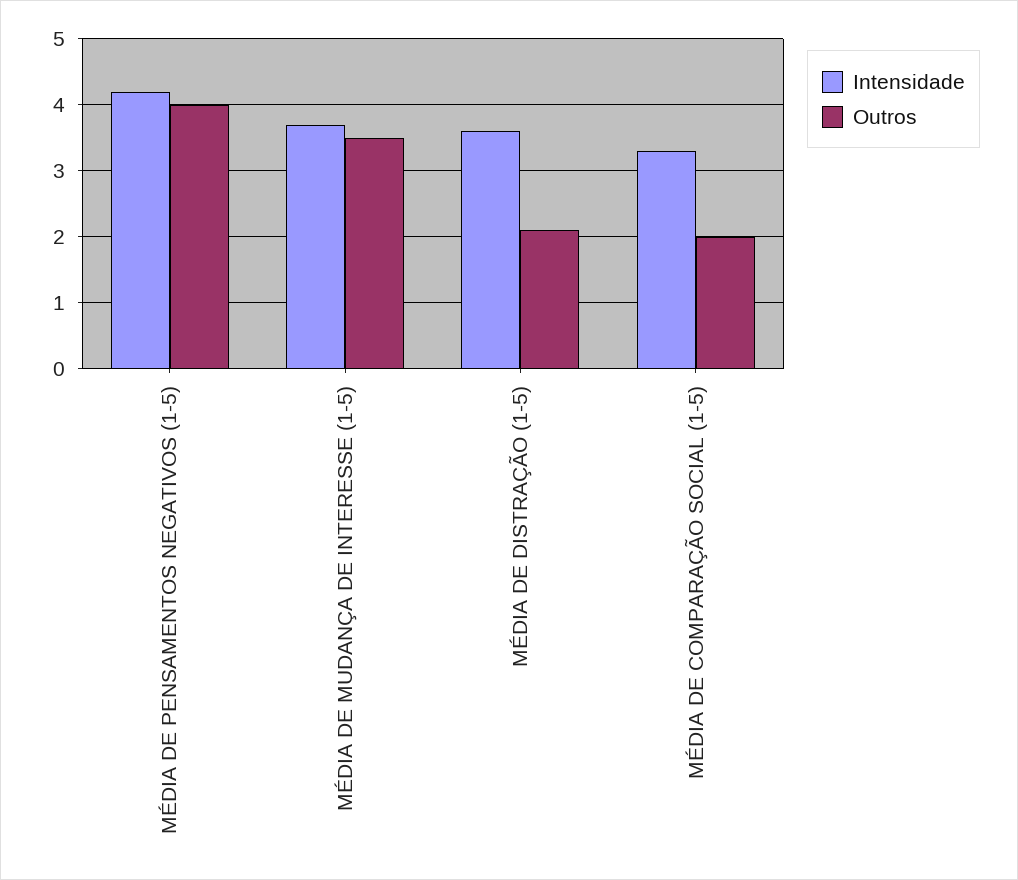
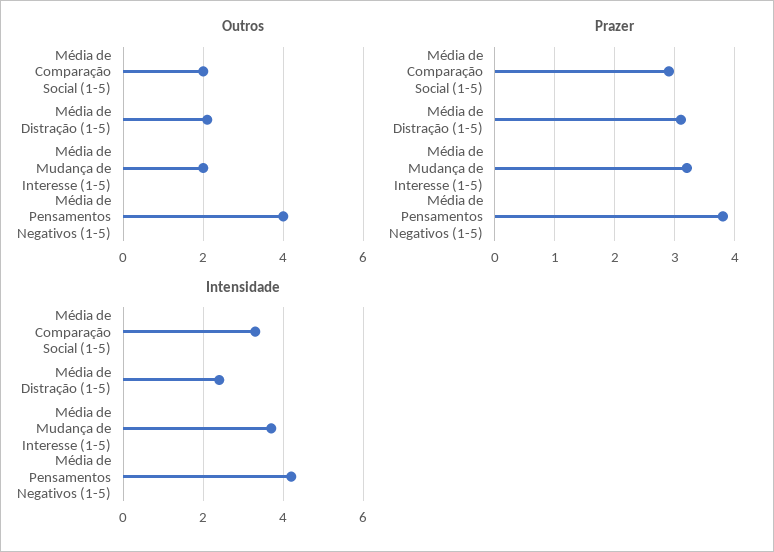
Outros, MÉDIA DE MUDANÇA DE INTERESSE (1-5): 3.5 -> 2
Intensidade, MÉDIA DE DISTRAÇÃO (1-5): 3.6 -> 2.5
Prazer, MÉDIA DE COMPARAÇÃO SOCIAL (1-5): none -> 2.9
Prazer, MÉDIA DE DISTRAÇÃO (1-5): none -> 3.1
Prazer, MÉDIA DE MUDANÇA DE INTERESSE (1-5): none -> 3.2
Prazer, MÉDIA DE PENSAMENTOS NEGATIVOS (1-5): none -> 3.8

